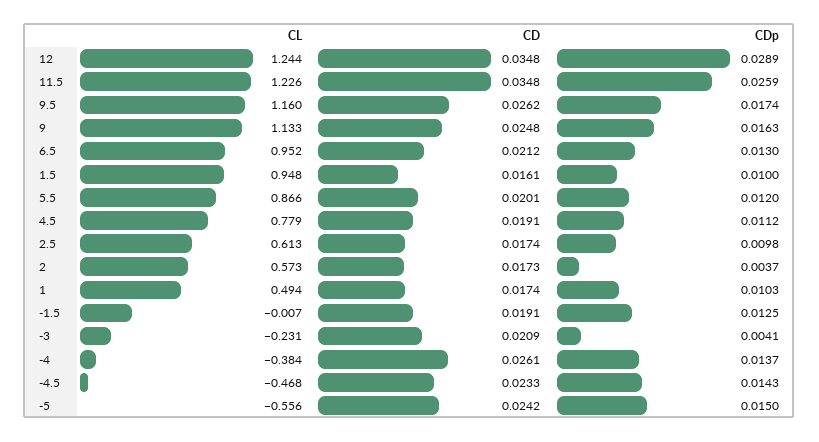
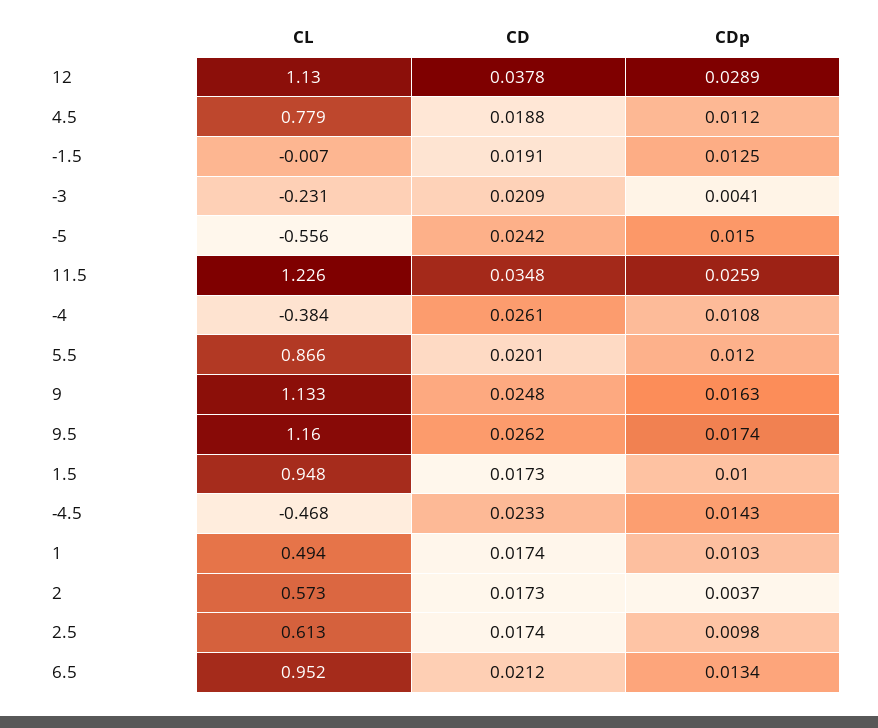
CL, 12: 1.244 -> 1.13
CD, 12: 0.0348 -> 0.0378
CDp, 6.5: 0.013 -> 0.0134
CD, 1.5: 0.0161 -> 0.0173
CD, 4.5: 0.0191 -> 0.0188
CDp, -4: 0.0137 -> 0.0108

